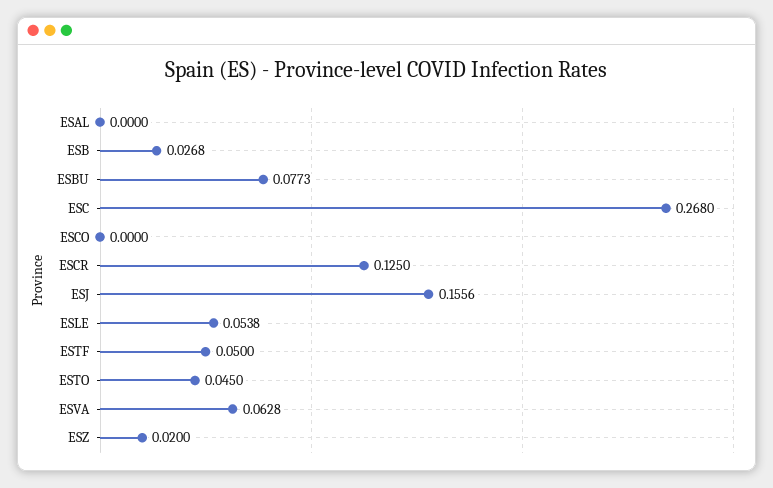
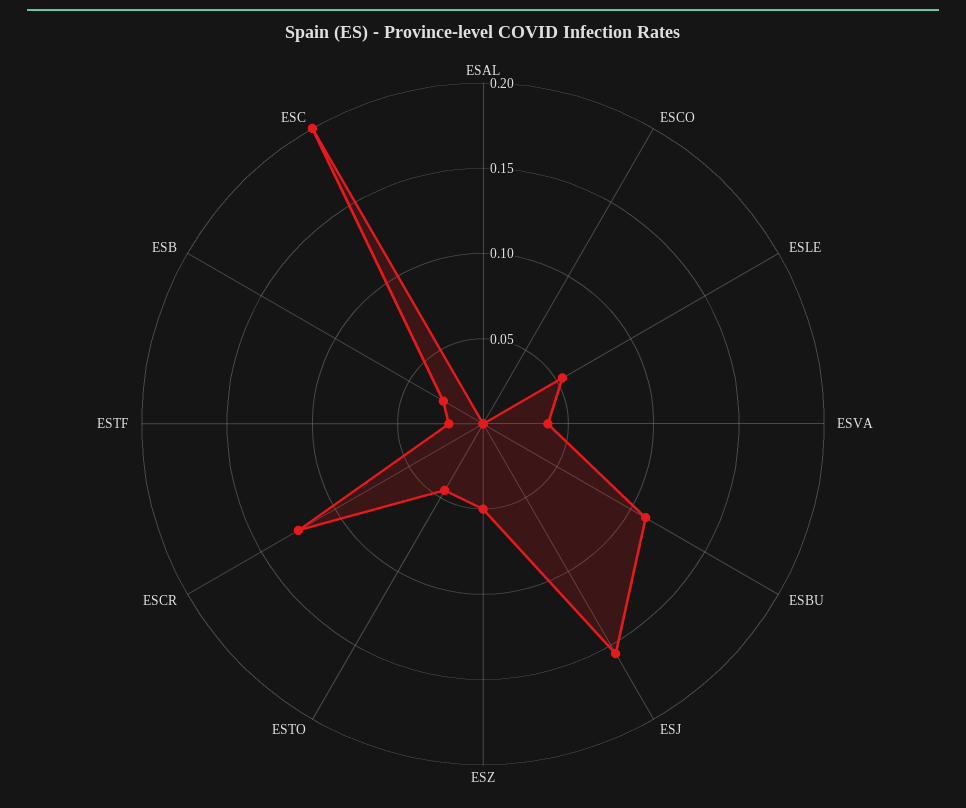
ESBU: 0.0773 -> 0.11
ESC: 0.268 -> 0.2
ESTF: 0.05 -> 0.02
ESVA: 0.0628 -> 0.04
ESZ: 0.02 -> 0.05

